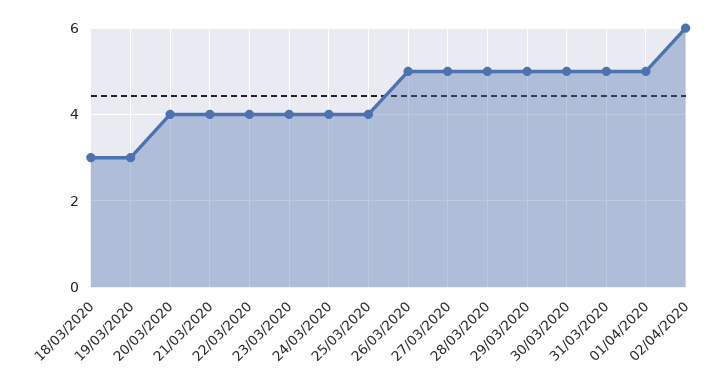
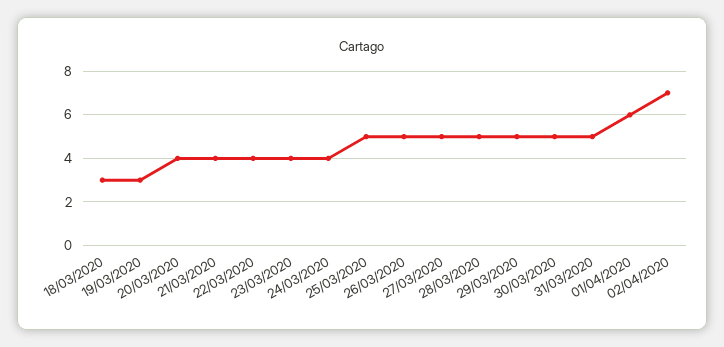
25/03/2020: 4 -> 5
01/04/2020: 5 -> 6
02/04/2020: 6 -> 7

